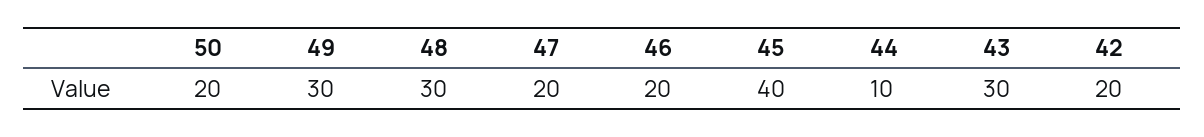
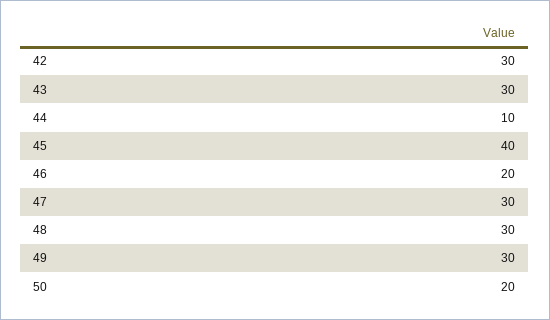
47: 20 -> 30
42: 20 -> 30

